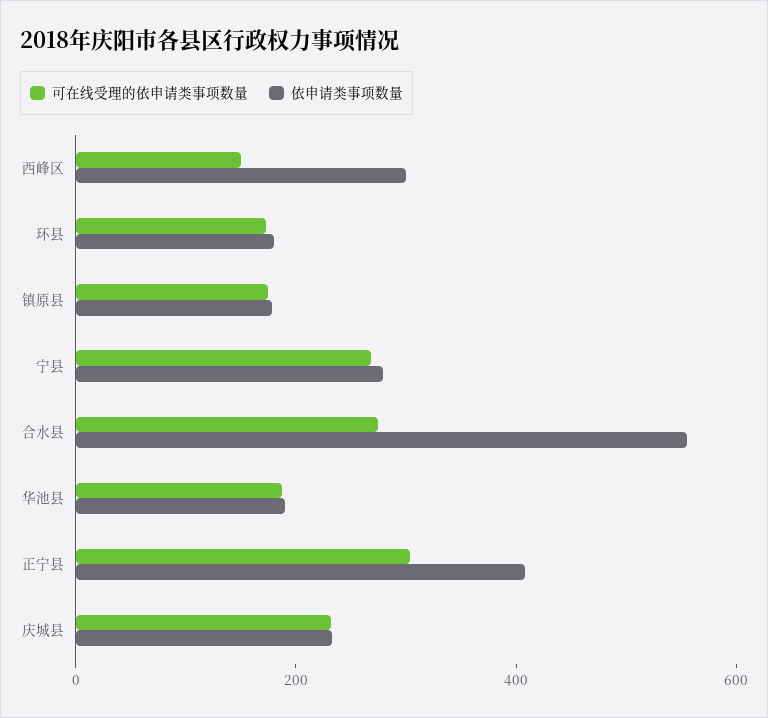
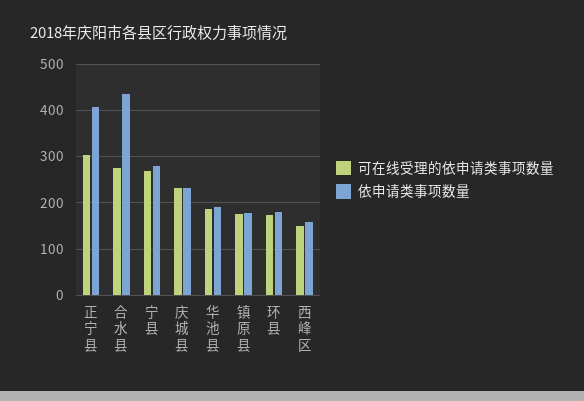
依申请类事项数量, 西峰区: 300 -> 160
依申请类事项数量, 合水县: 550 -> 440

